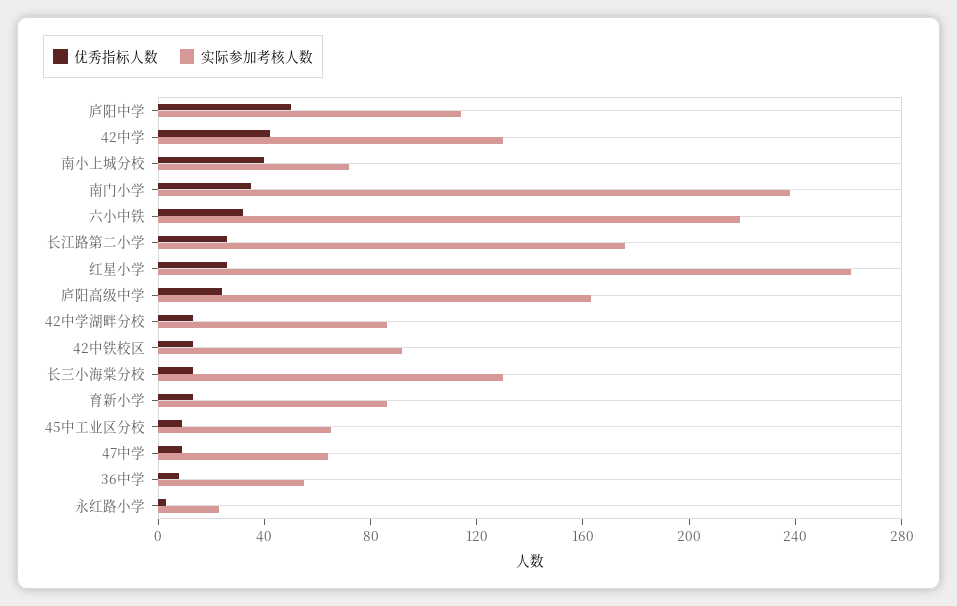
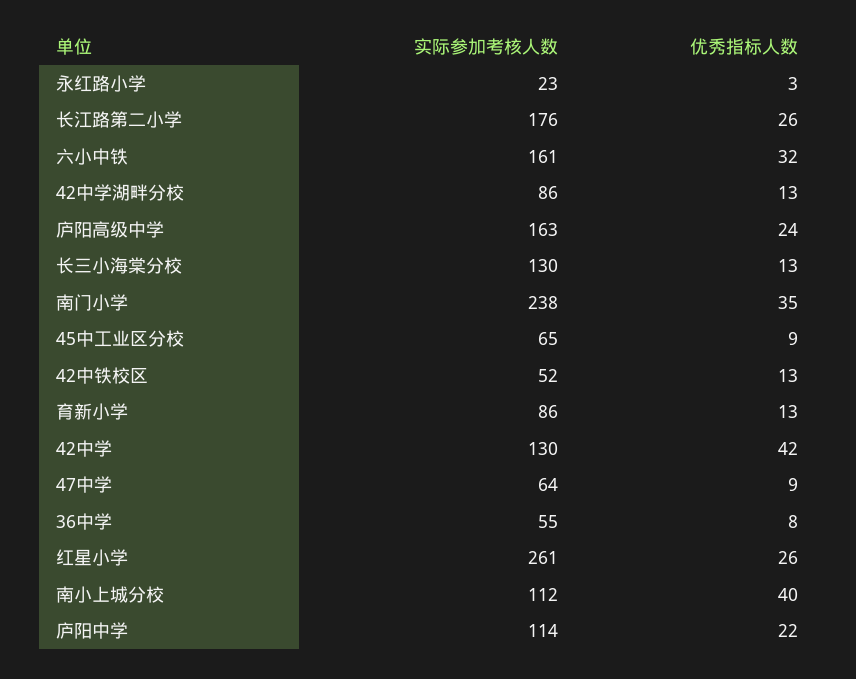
优秀指标人数, 庐阳中学: 50 -> 22
实际参加考核人数, 南小上城分校: 70 -> 112
实际参加考核人数, 六小中铁: 220 -> 161
实际参加考核人数, 42中铁校区: 90 -> 52

